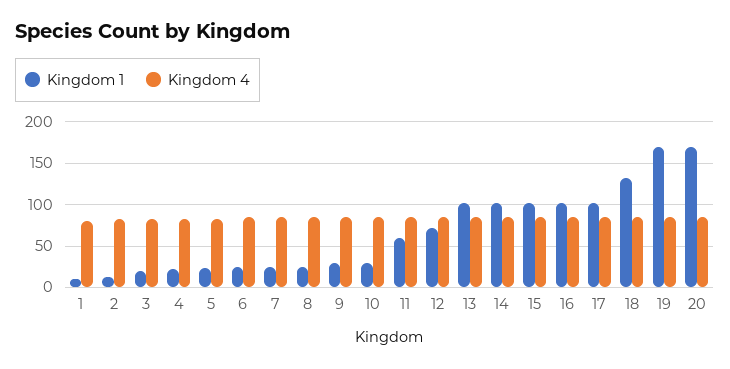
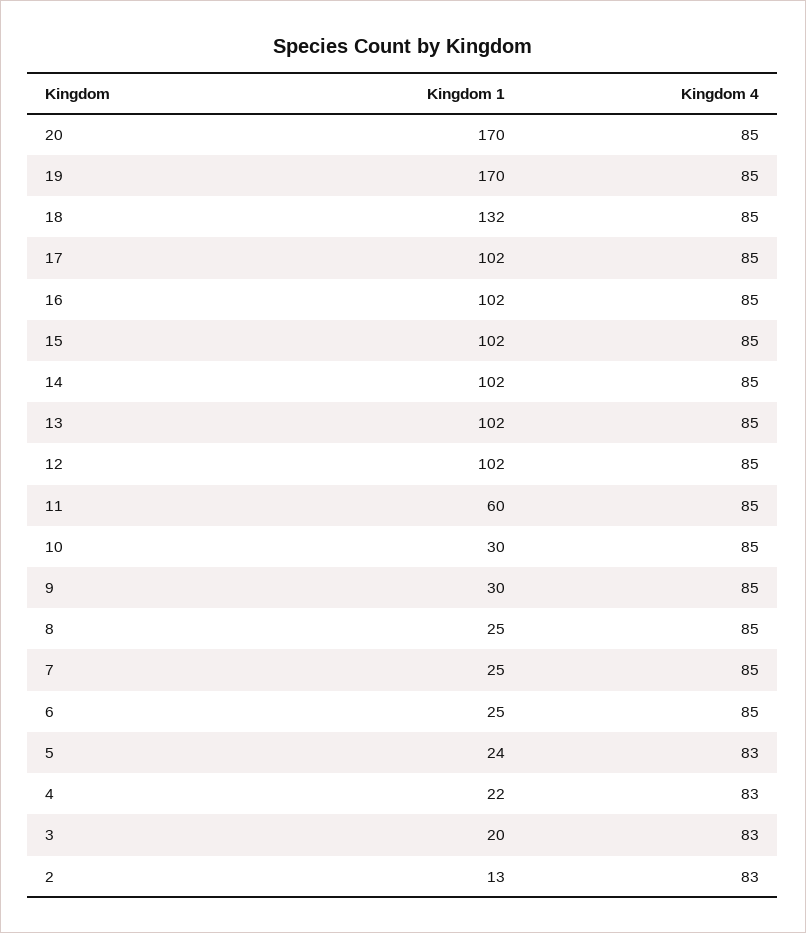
Kingdom 1, 1: 10 -> none
Kingdom 4, 1: 80 -> none
Kingdom 1, 12: 70 -> 102

